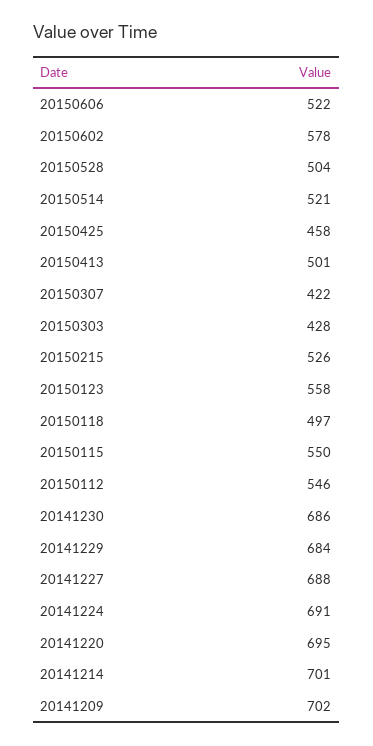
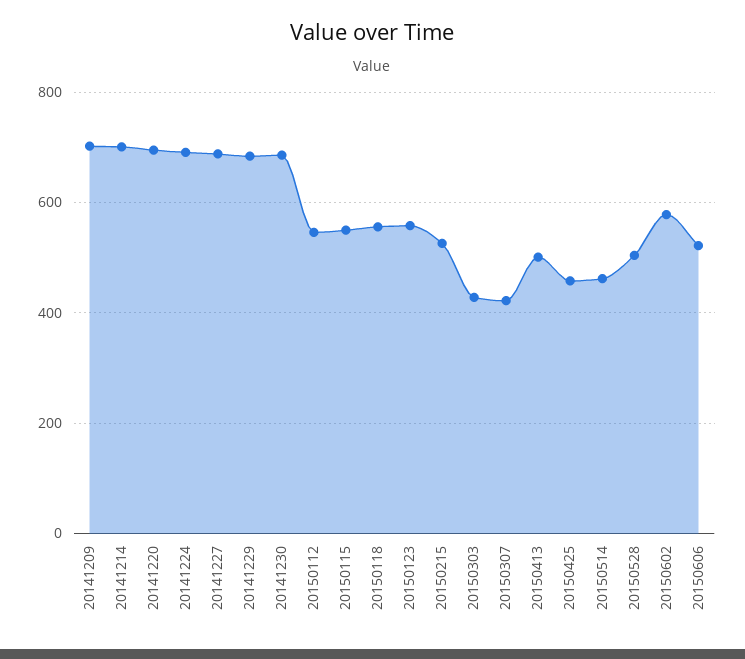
20150514: 521 -> 460
20150118: 497 -> 560

